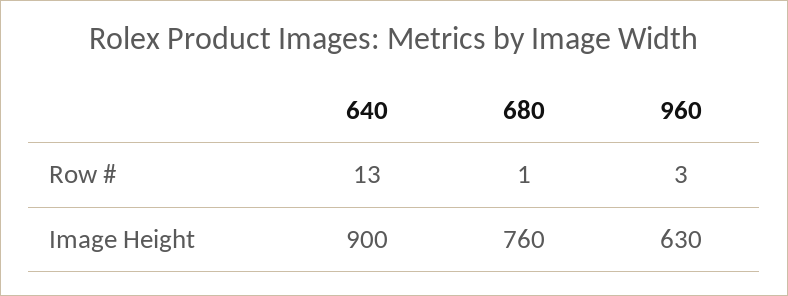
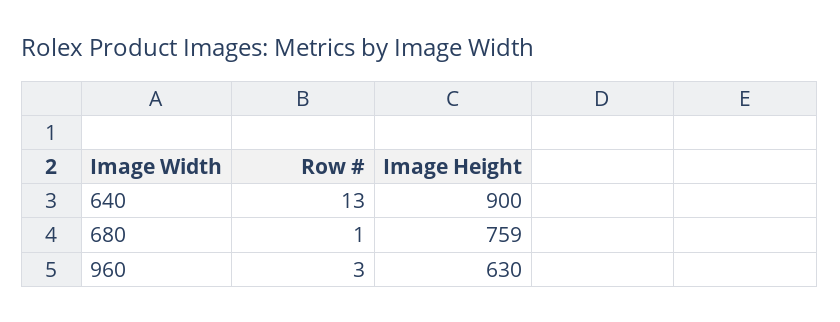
680, Image Height: 760 -> 759

